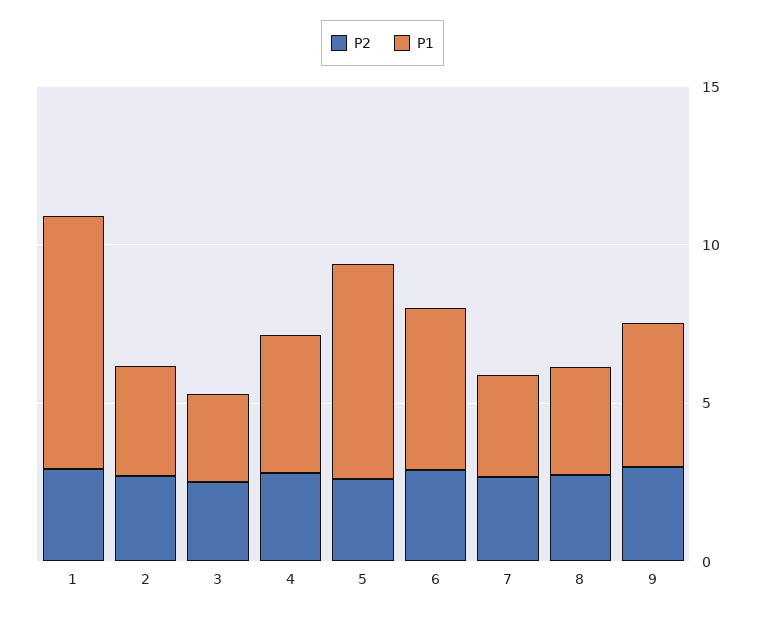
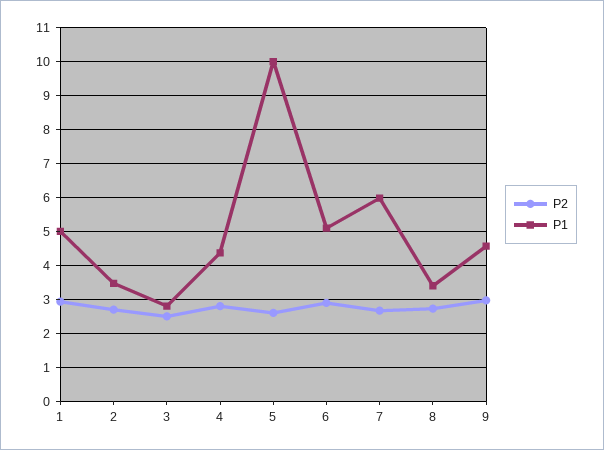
P1, 1: 8 -> 5
P1, 5: 7 -> 10
P1, 7: 3 -> 6

